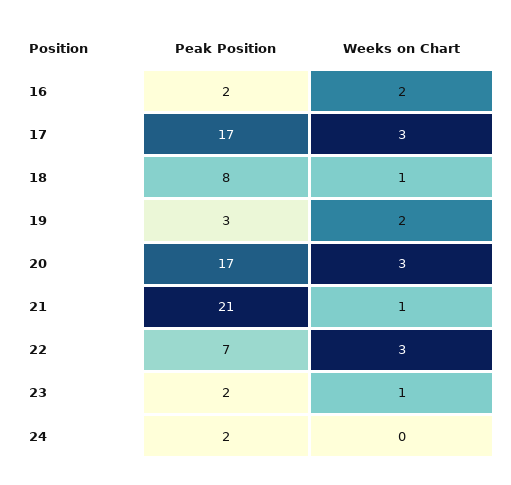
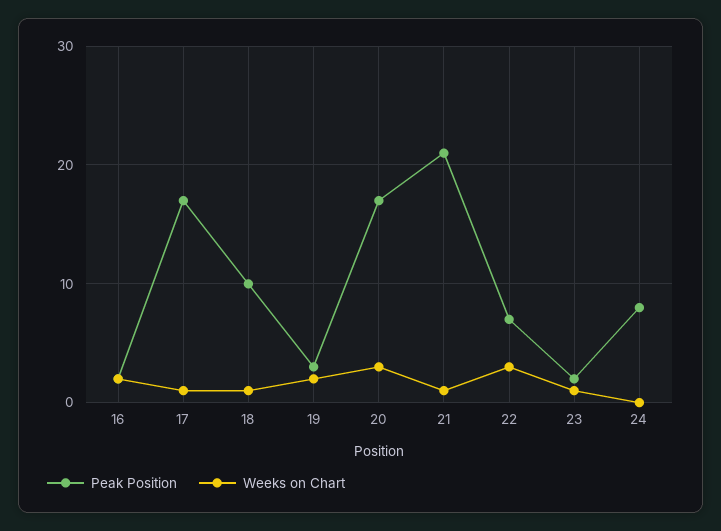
Weeks on Chart, 17: 3 -> 1
Peak Position, 18: 8 -> 10
Peak Position, 24: 2 -> 8

